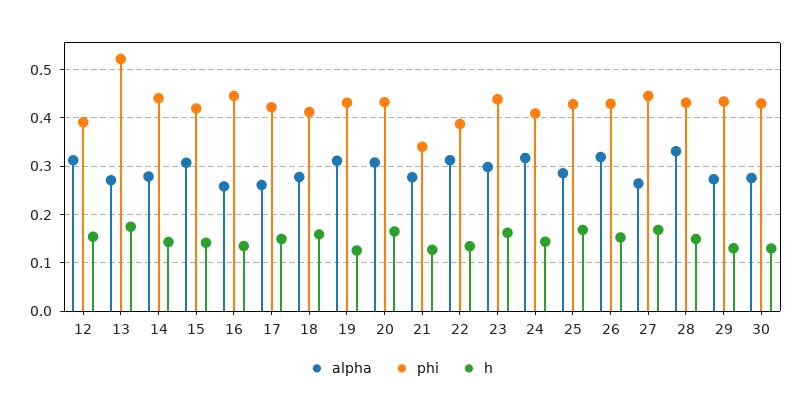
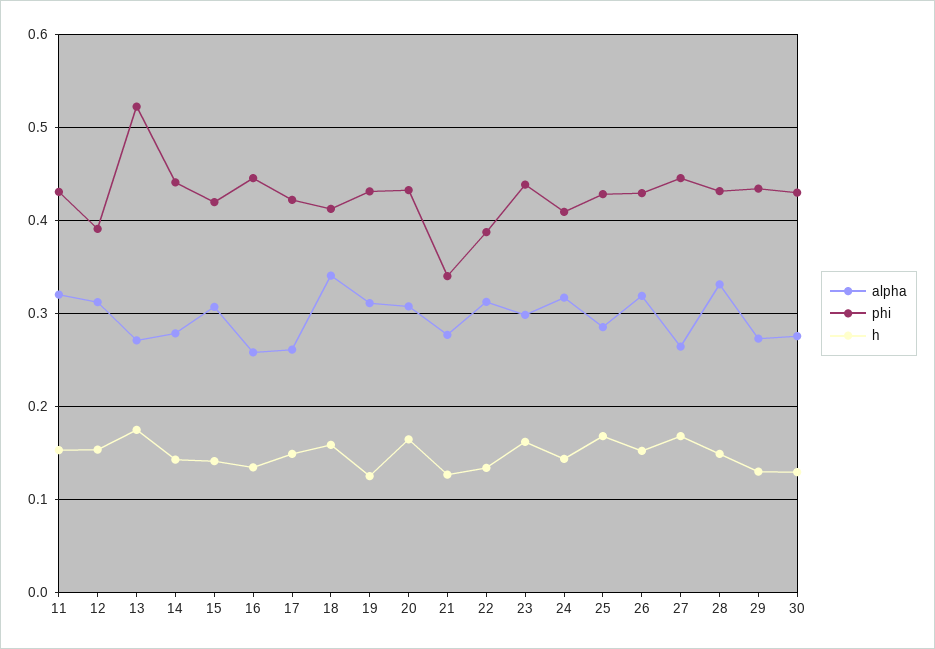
alpha, 18: 0.28 -> 0.34
alpha, 11: none -> 0.32
phi, 11: none -> 0.43
h, 11: none -> 0.15

